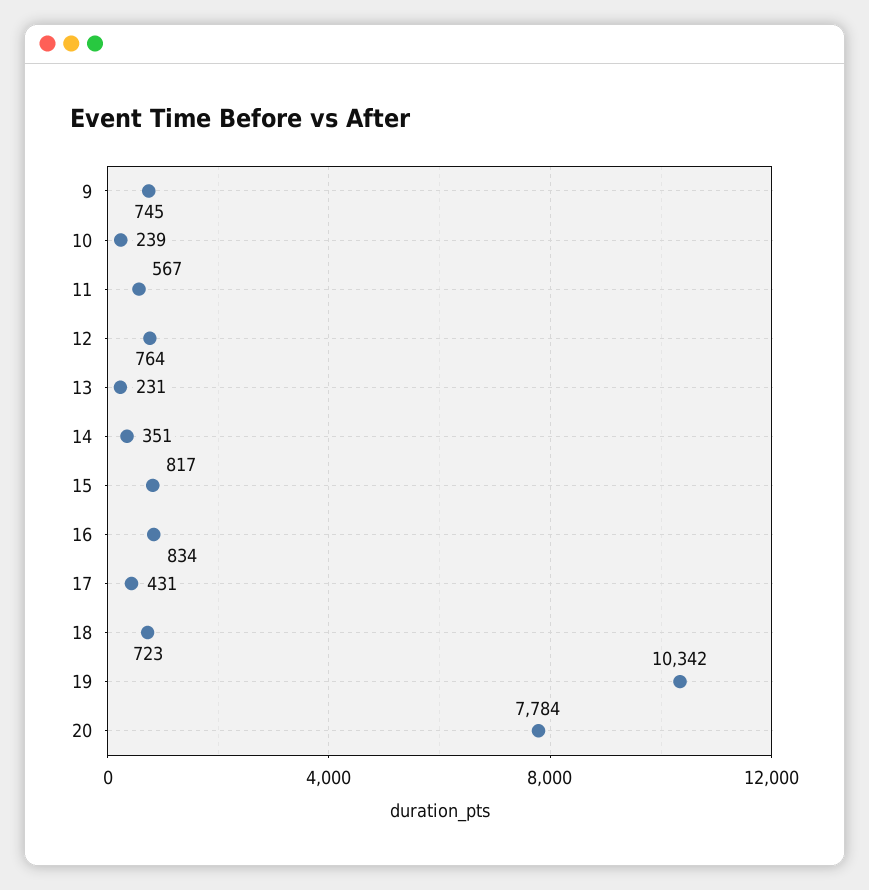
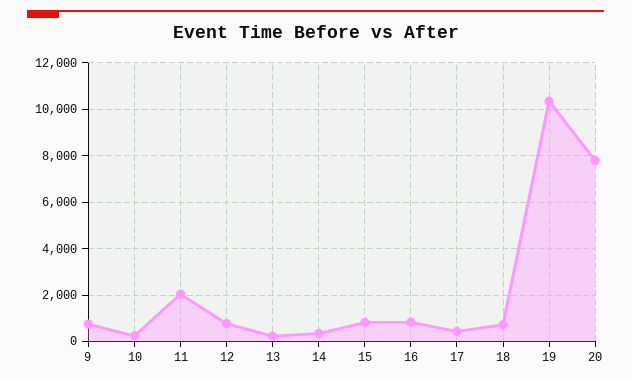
11: 567 -> 2000

